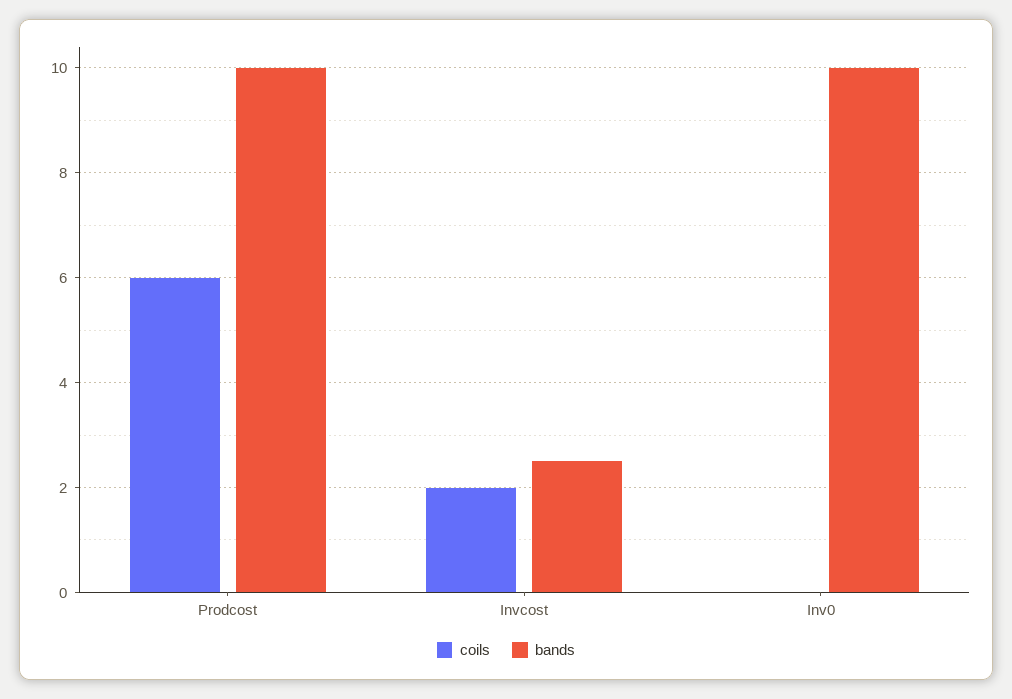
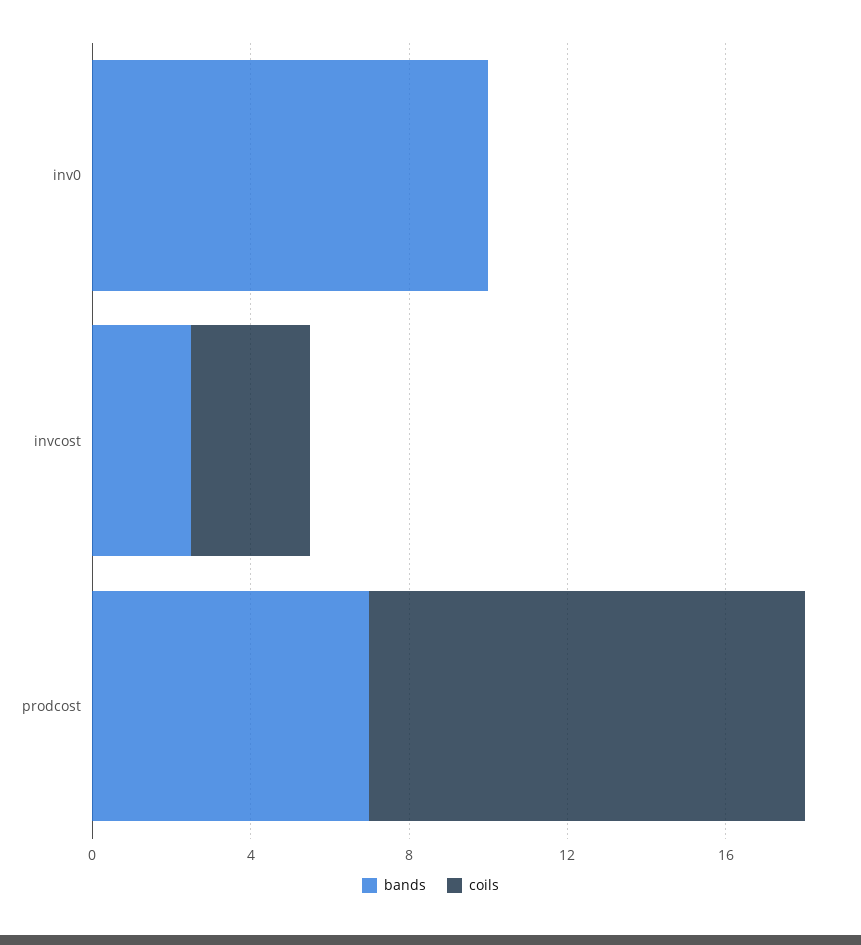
coils, Prodcost: 6 -> 11
bands, Prodcost: 10 -> 7
coils, Invcost: 2 -> 3

